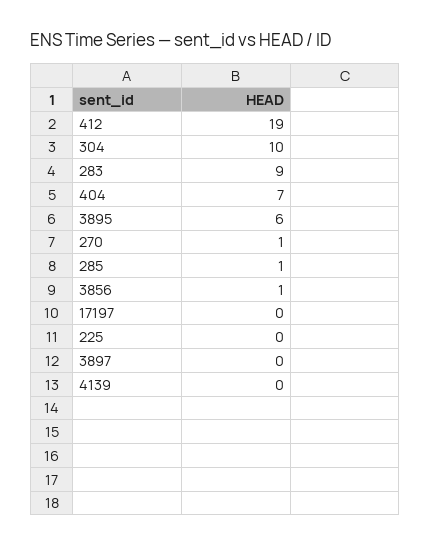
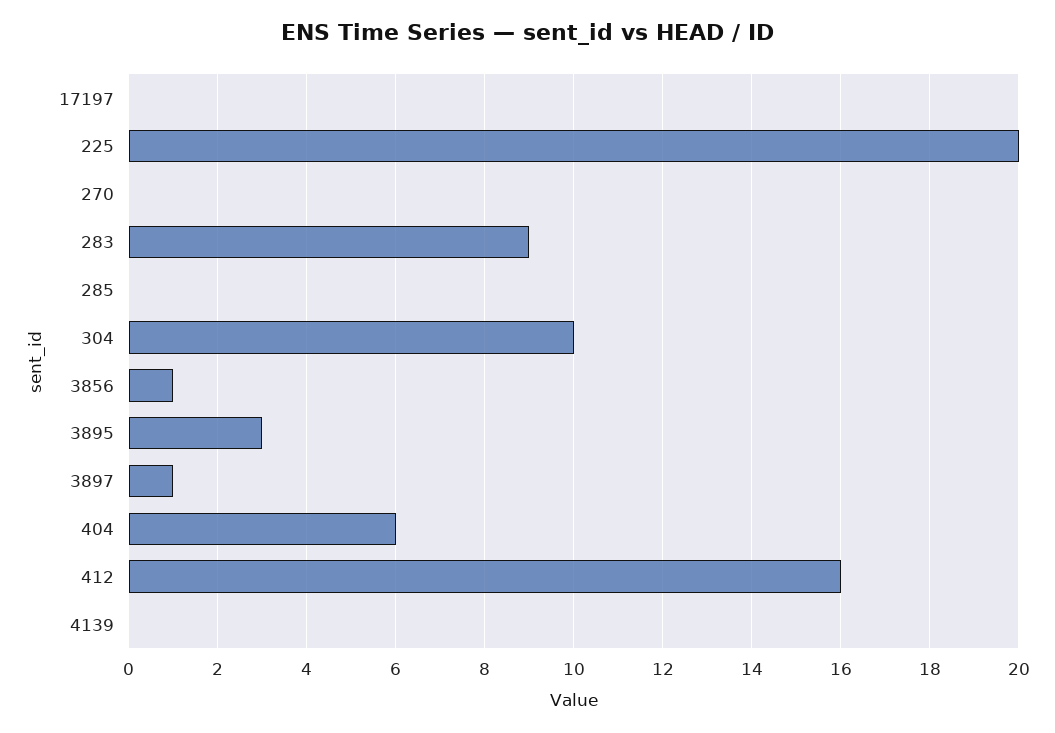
412: 19 -> 16
404: 7 -> 6
3895: 6 -> 3
270: 1 -> 0
285: 1 -> 0
225: 0 -> 20
3897: 0 -> 1

